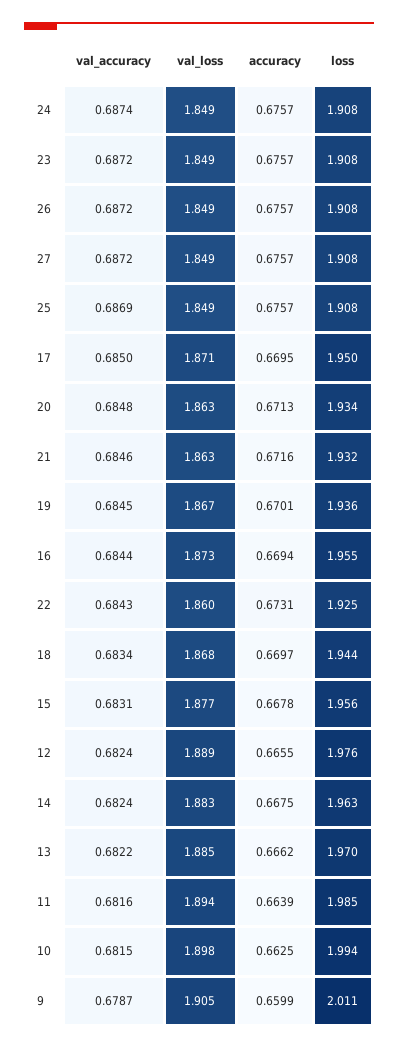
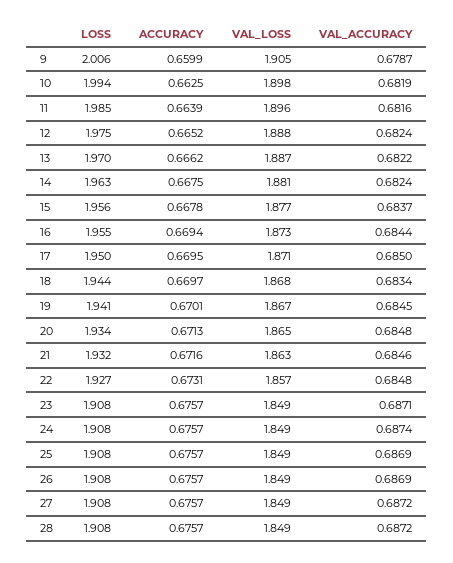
val_accuracy, 23: 0.6872 -> 0.6871
val_accuracy, 26: 0.6872 -> 0.6869
val_loss, 20: 1.863 -> 1.865
loss, 19: 1.936 -> 1.941
val_accuracy, 22: 0.6843 -> 0.6848
val_loss, 22: 1.86 -> 1.857
loss, 22: 1.925 -> 1.927
val_accuracy, 15: 0.6831 -> 0.6837
val_loss, 12: 1.889 -> 1.888
accuracy, 12: 0.6655 -> 0.6652
loss, 12: 1.976 -> 1.975
val_loss, 14: 1.883 -> 1.881
val_loss, 13: 1.885 -> 1.887
val_loss, 11: 1.894 -> 1.896
val_accuracy, 10: 0.6815 -> 0.6819
loss, 9: 2.011 -> 2.006
loss, 28: none -> 1.908
accuracy, 28: none -> 0.6757
val_loss, 28: none -> 1.849
val_accuracy, 28: none -> 0.6872

